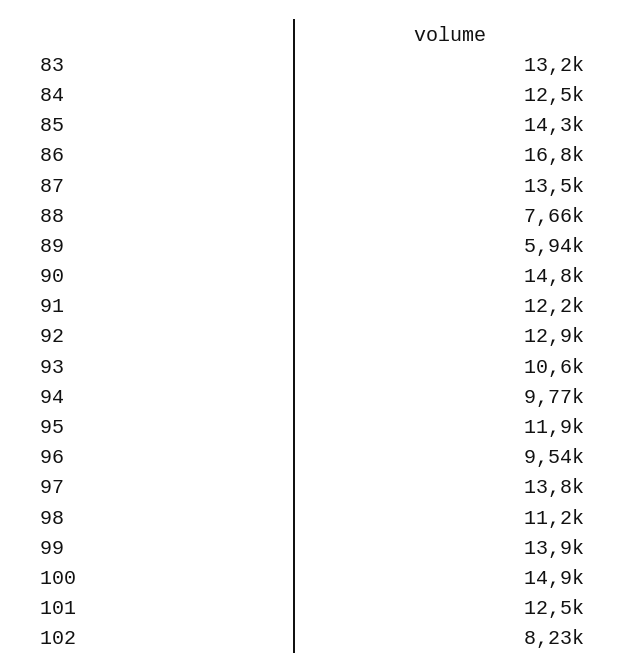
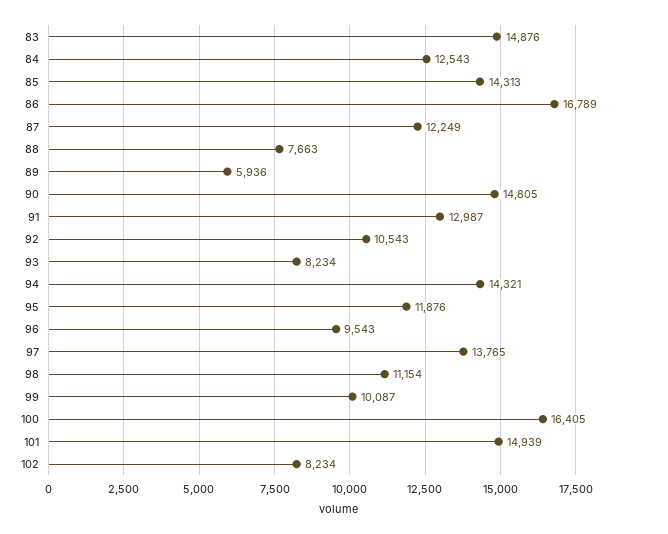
83: 13200 -> 14876
87: 13500 -> 12249
91: 12200 -> 12987
92: 12900 -> 10543
93: 10600 -> 8234
94: 9770 -> 14321
99: 13900 -> 10087
100: 14900 -> 16405
101: 12500 -> 14939

